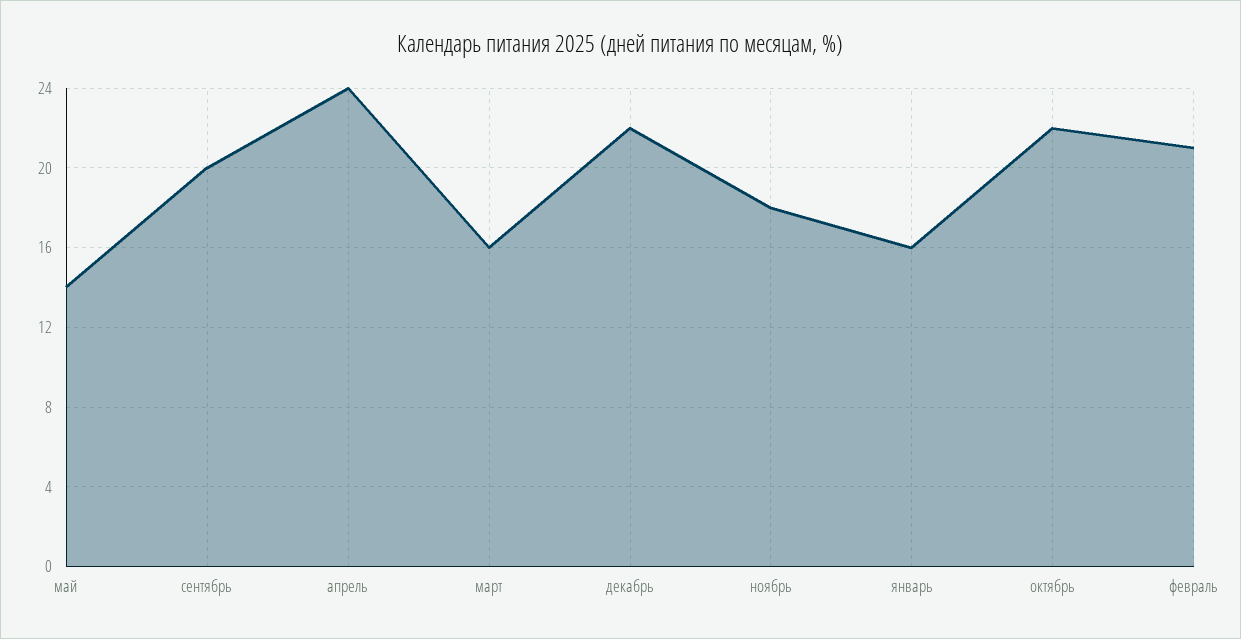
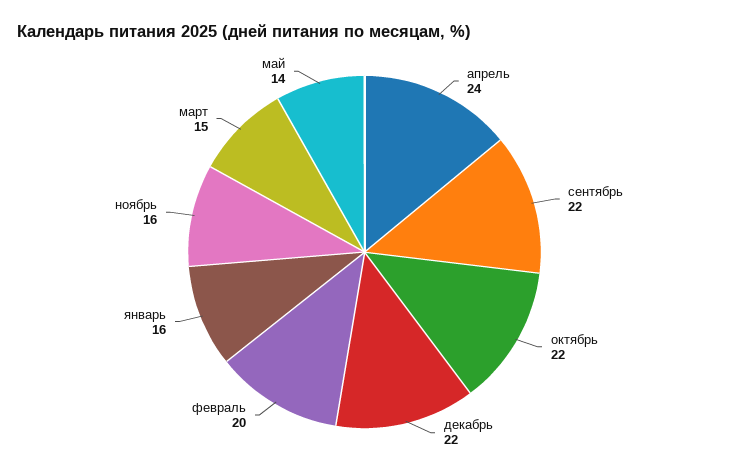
сентябрь: 20 -> 22
март: 16 -> 15
ноябрь: 18 -> 16
февраль: 21 -> 20

